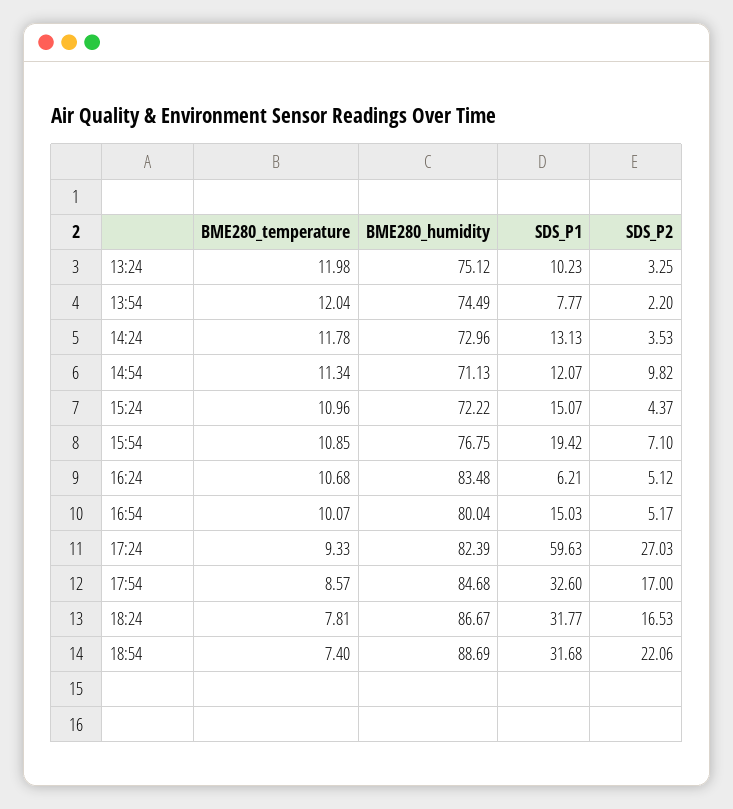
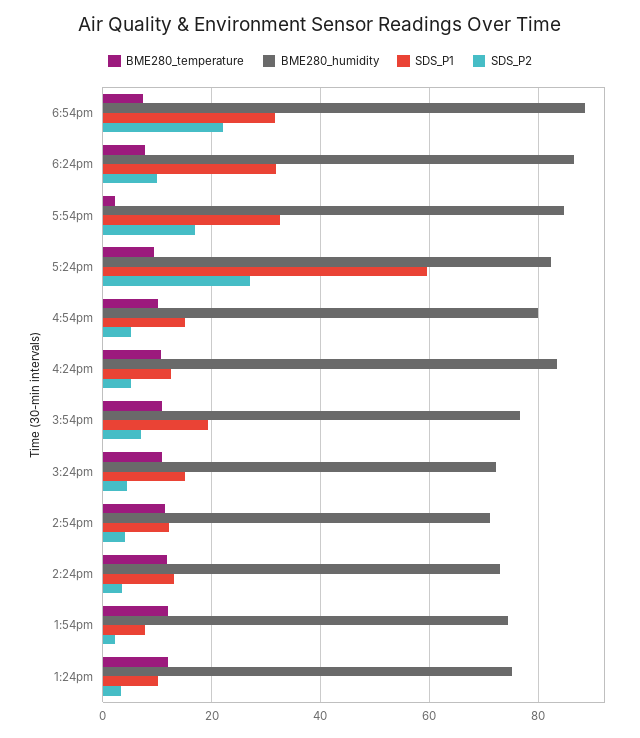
SDS_P2, 14:54: 9.82 -> 4
SDS_P1, 16:24: 6.21 -> 12
BME280_temperature, 17:54: 8.57 -> 2
SDS_P2, 18:24: 16.53 -> 10

